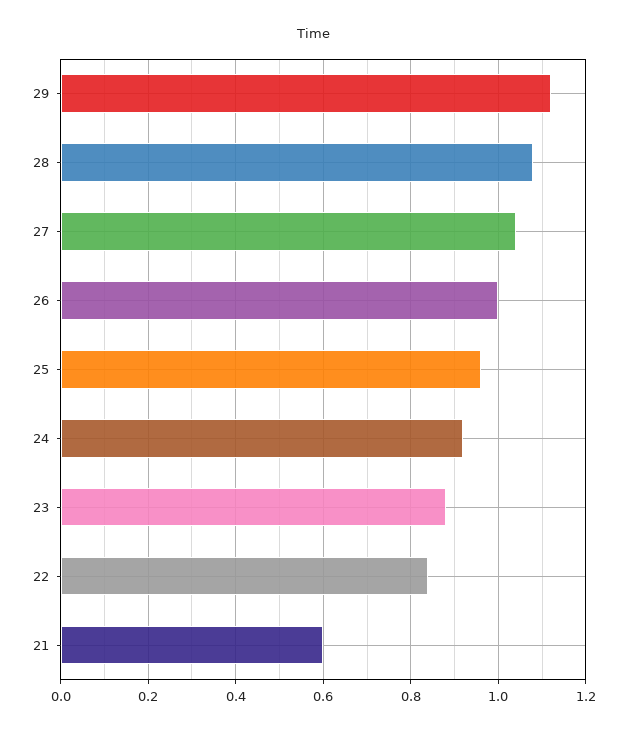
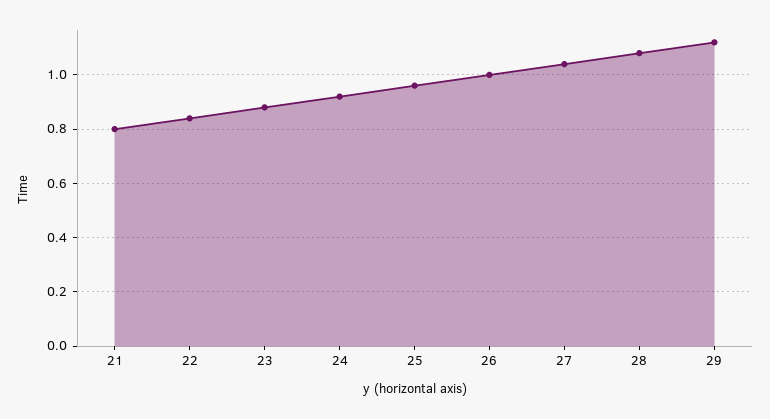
21: 0.6 -> 0.8

